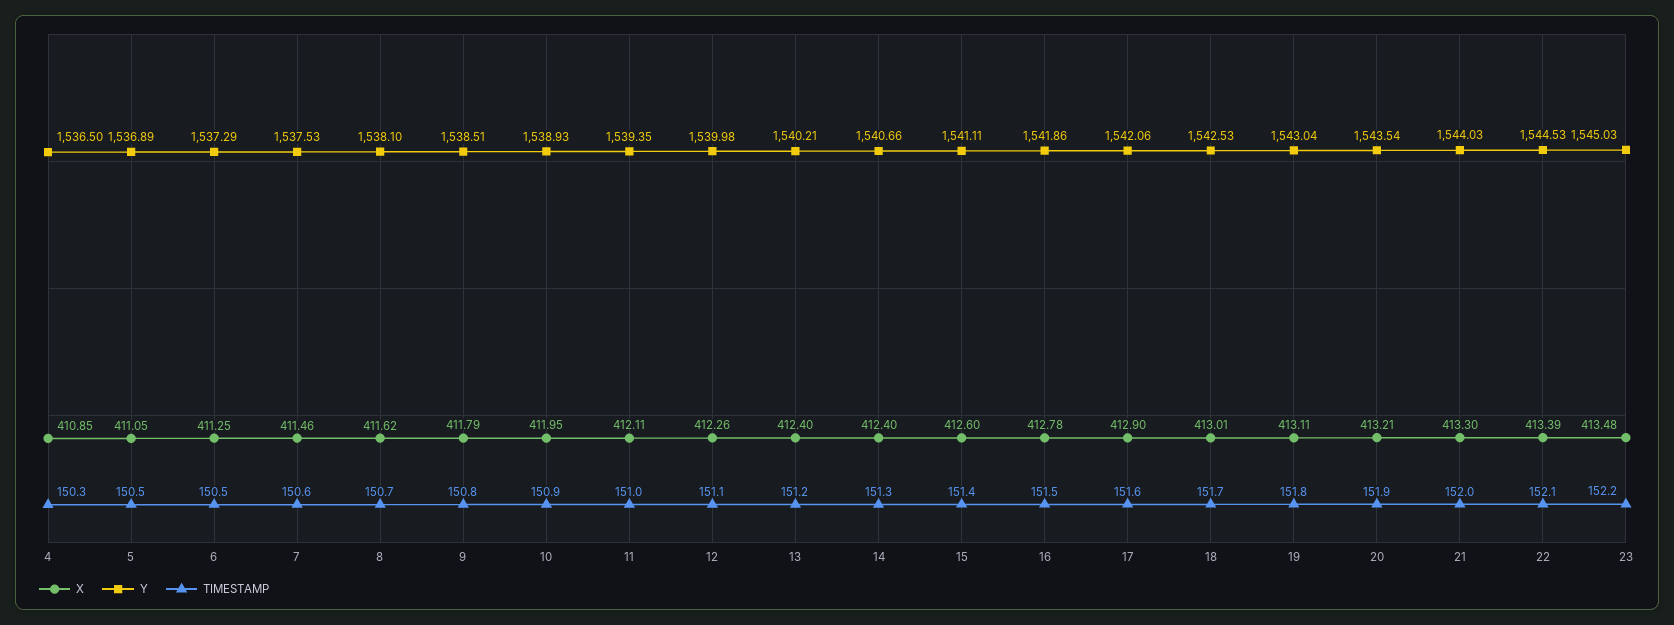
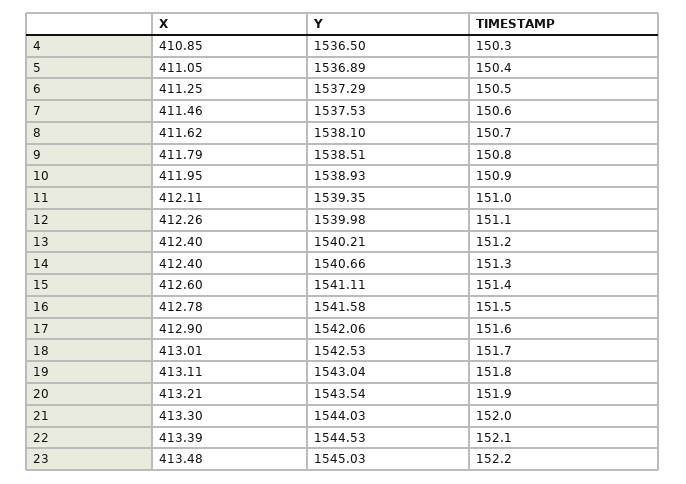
TIMESTAMP, 5: 150.5 -> 150.4
Y, 16: 1541.86 -> 1541.58

